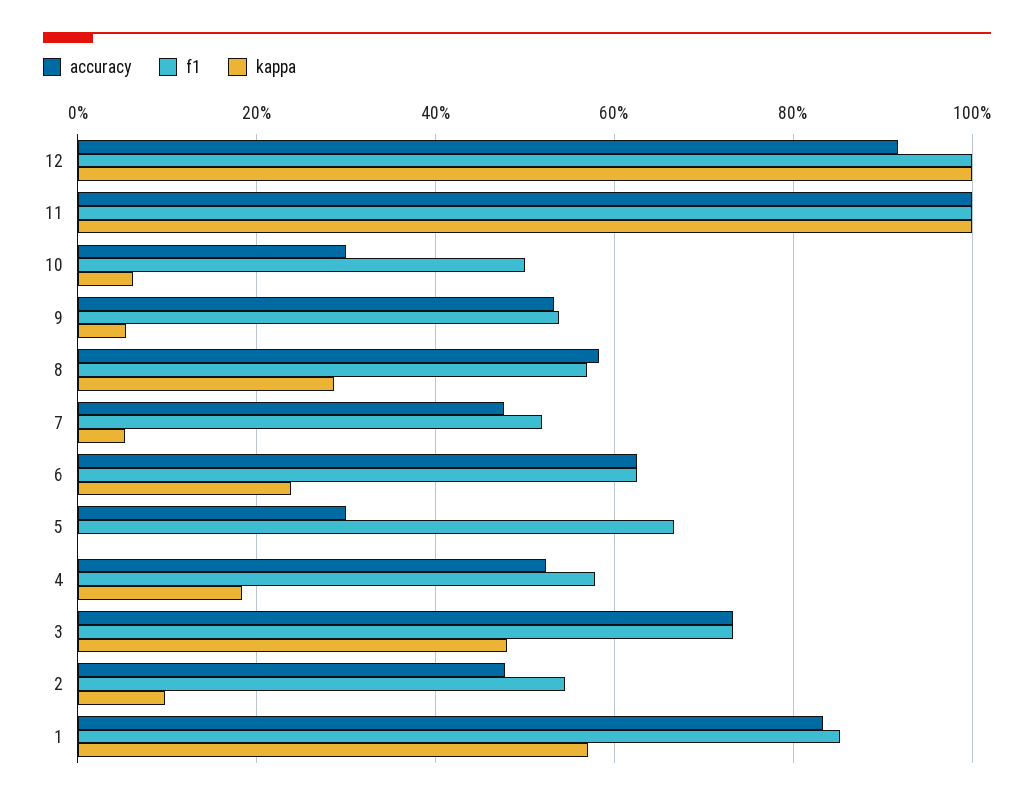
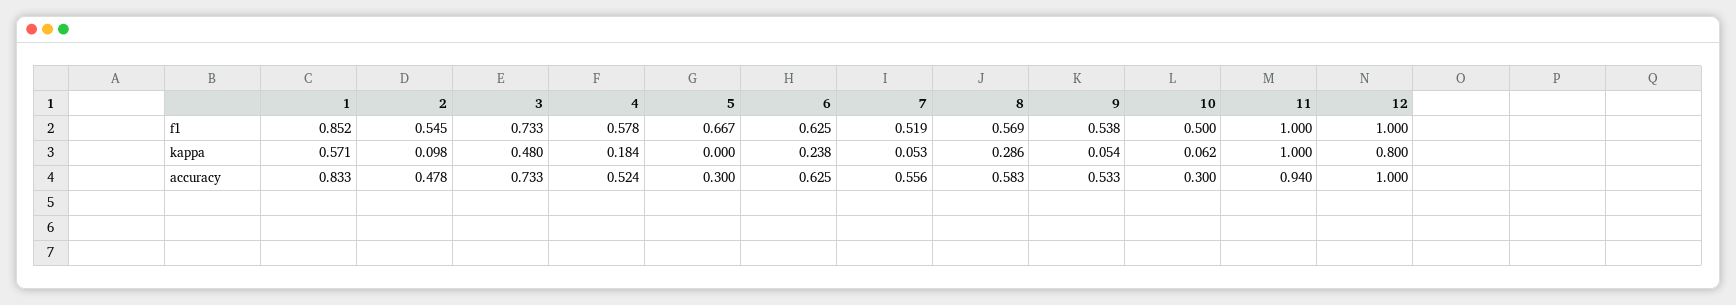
accuracy, 12: 0.92 -> 1
kappa, 12: 1 -> 0.8
accuracy, 11: 1 -> 0.94
accuracy, 7: 0.48 -> 0.556

